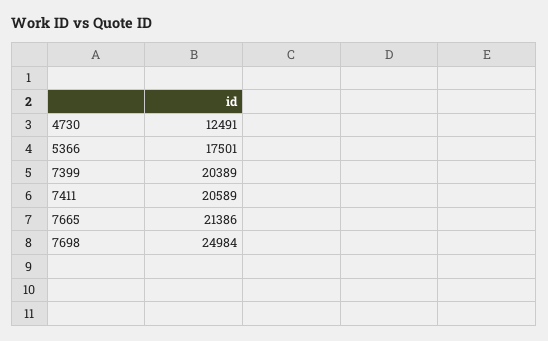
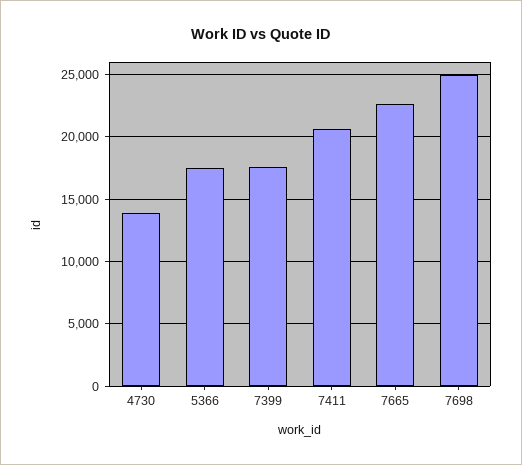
4730: 12491 -> 14000
7399: 20389 -> 17500
7665: 21386 -> 22500

